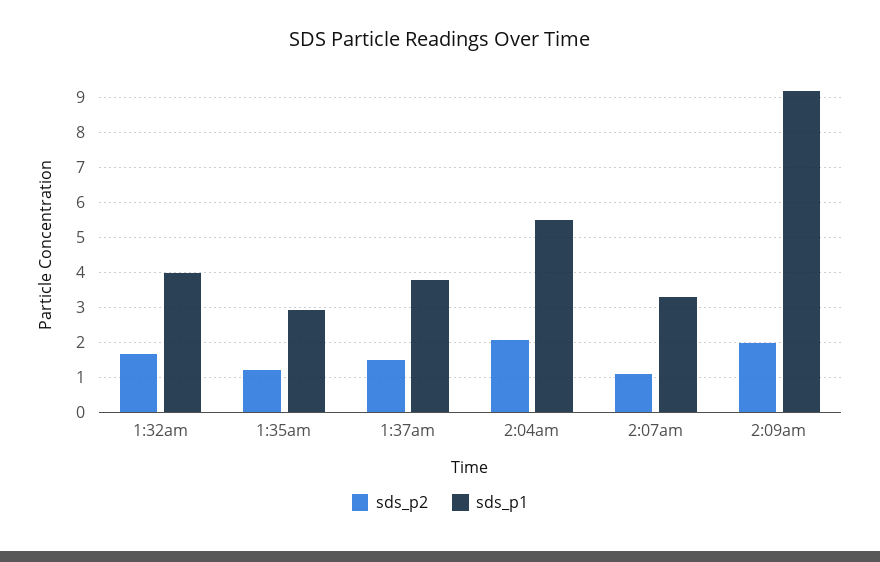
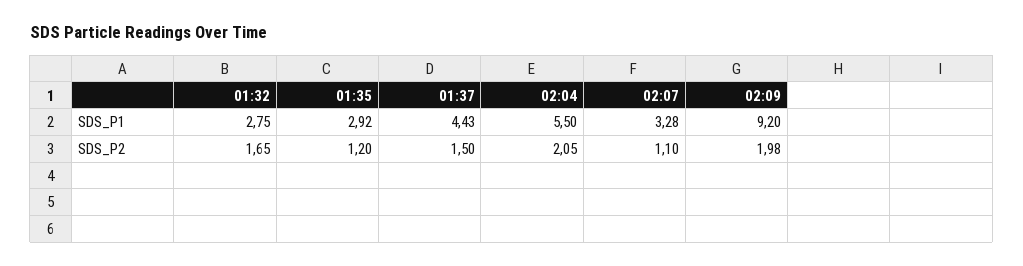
sds_p1, 1:32am: 4 -> 2.75
sds_p1, 1:37am: 3.8 -> 4.43

